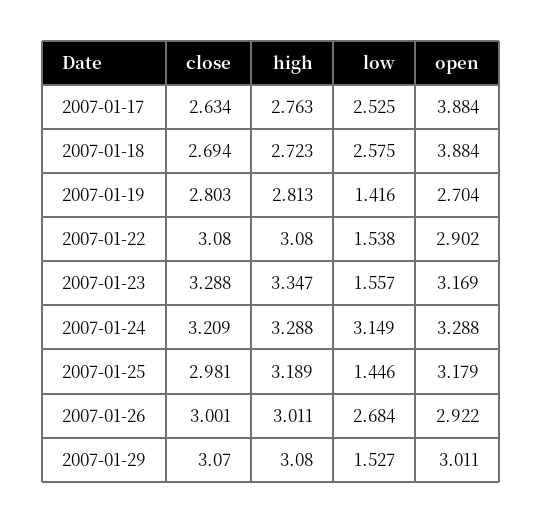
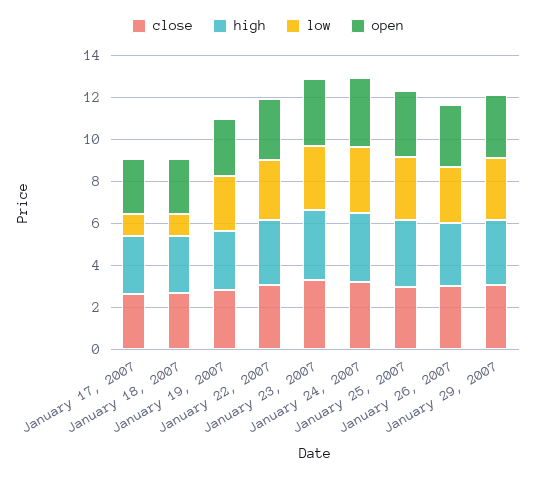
low, 2007-01-17: 2.525 -> 1
open, 2007-01-17: 3.884 -> 2.5
low, 2007-01-18: 2.575 -> 1
open, 2007-01-18: 3.884 -> 2.5
low, 2007-01-19: 1.416 -> 2.5
low, 2007-01-22: 1.538 -> 3
low, 2007-01-23: 1.557 -> 3
low, 2007-01-25: 1.446 -> 3
low, 2007-01-29: 1.527 -> 3

